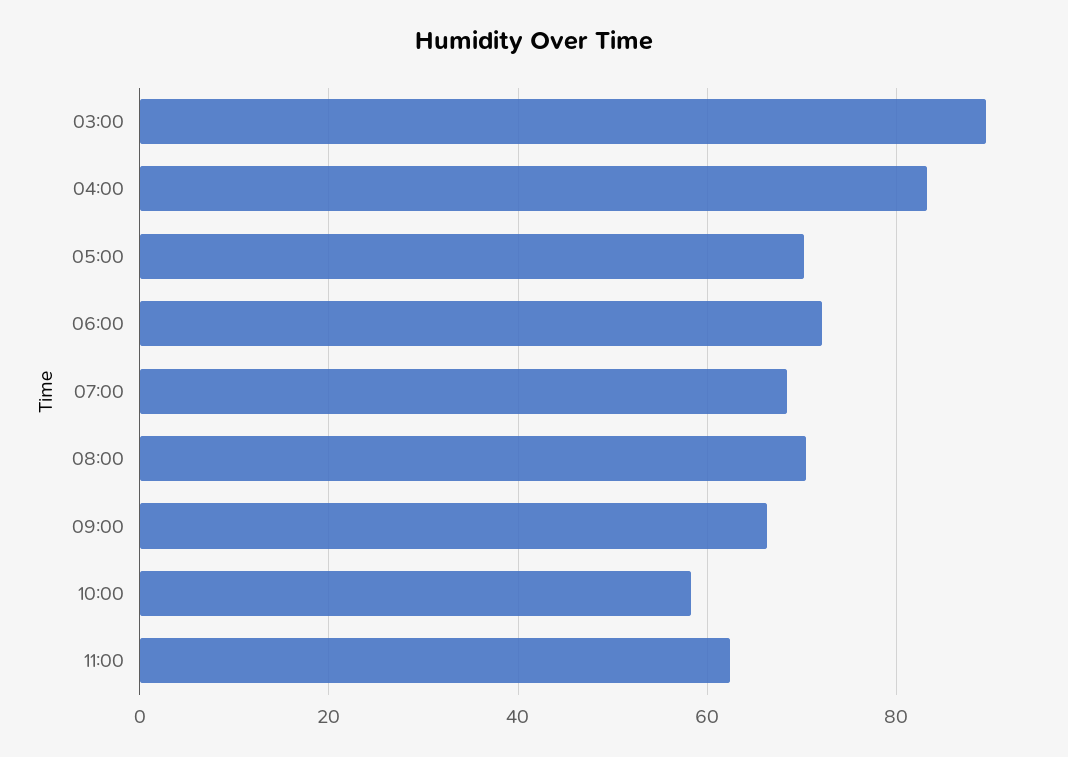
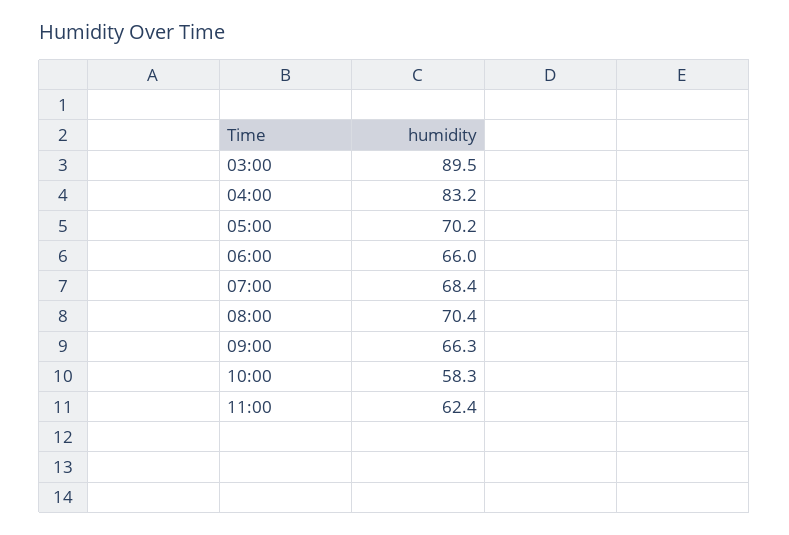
06:00: 72 -> 66

